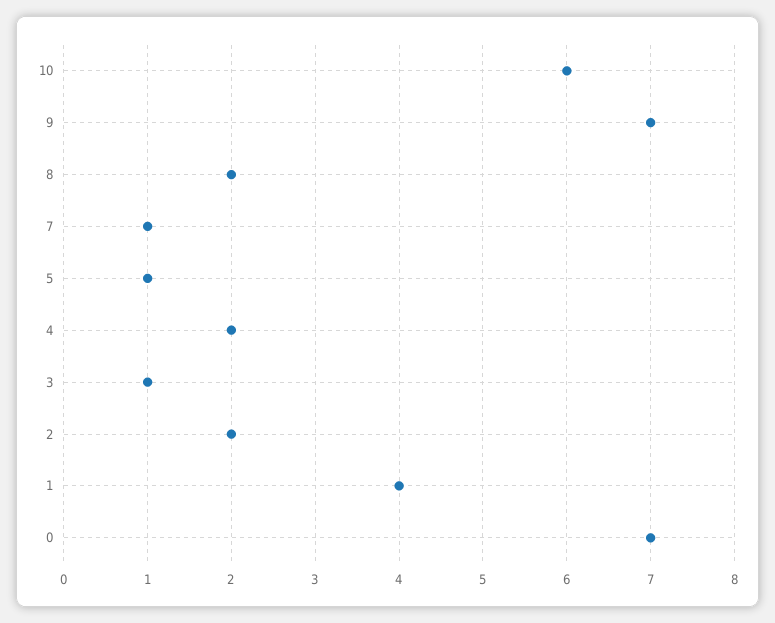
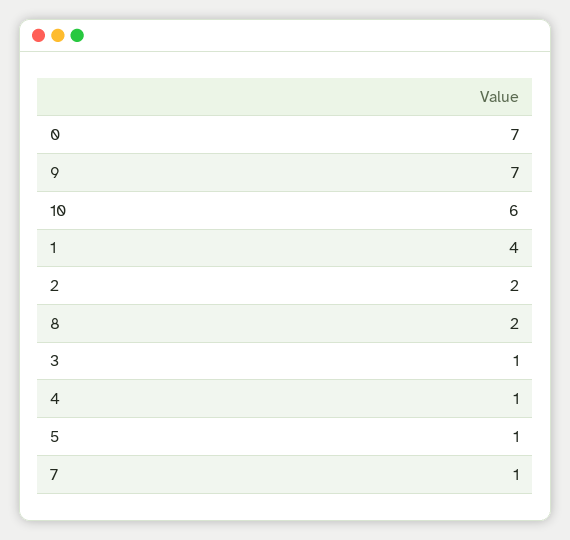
4: 2 -> 1

